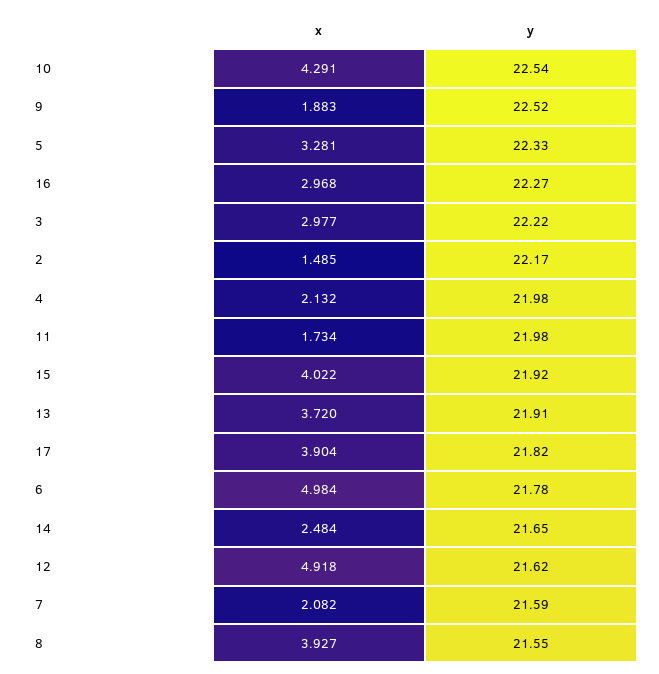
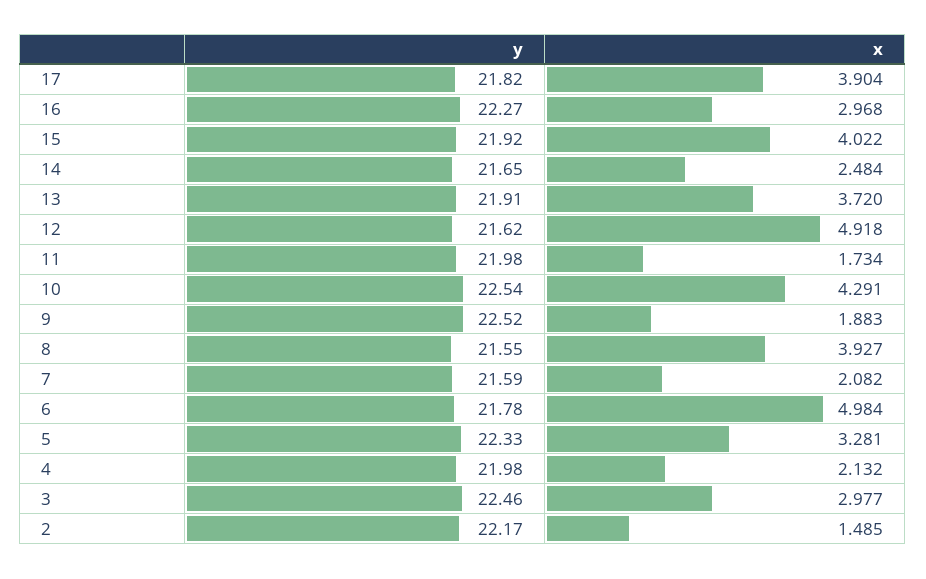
y, 3: 22.22 -> 22.46

